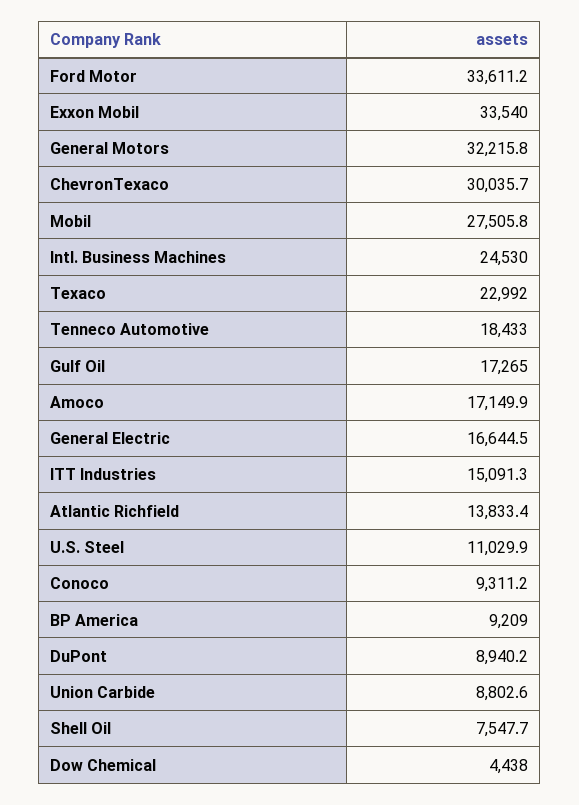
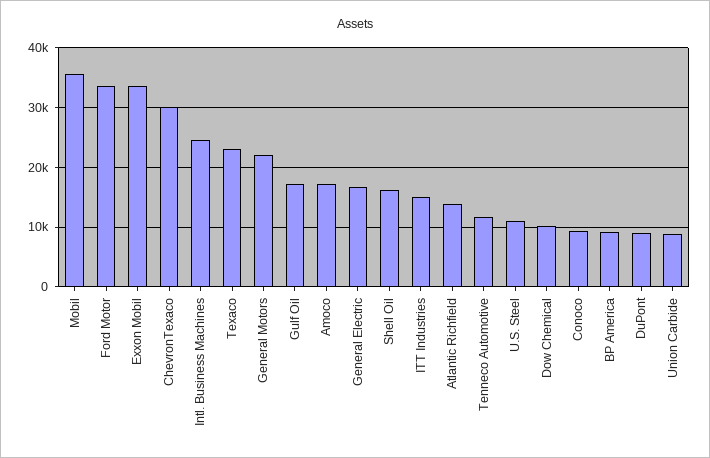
General Motors: 32215.8 -> 22000
Mobil: 27505.8 -> 36000
Tenneco Automotive: 18433 -> 12000
Shell Oil: 7547.7 -> 16000
Dow Chemical: 4438 -> 10000

